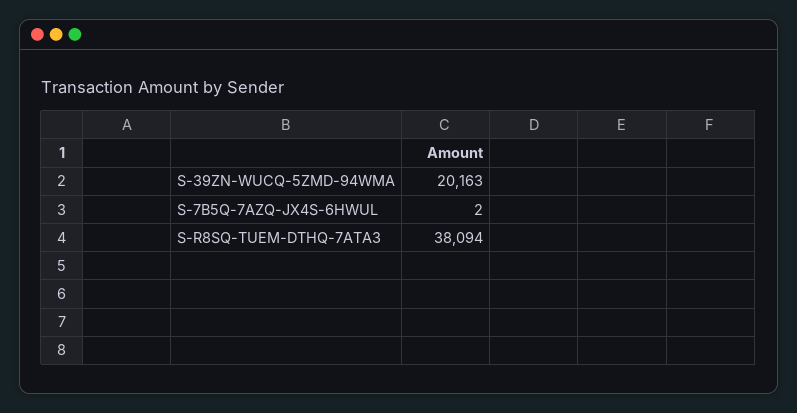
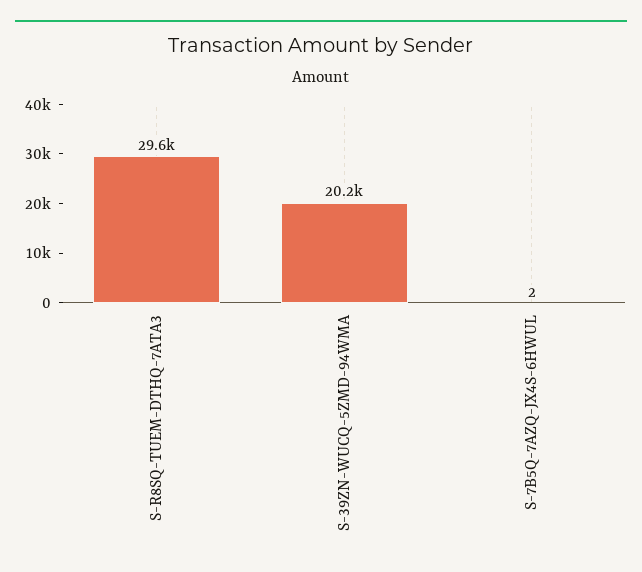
S-R8SQ-TUEM-DTHQ-7ATA3: 38094 -> 29600

